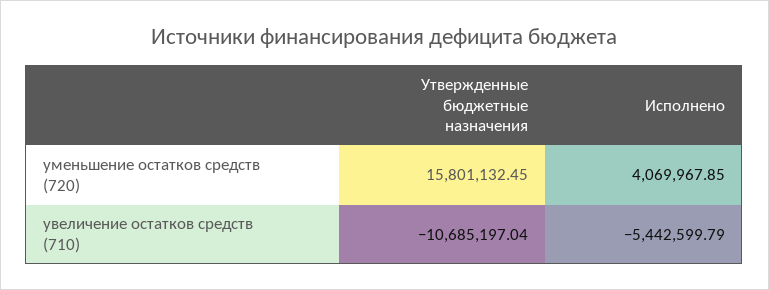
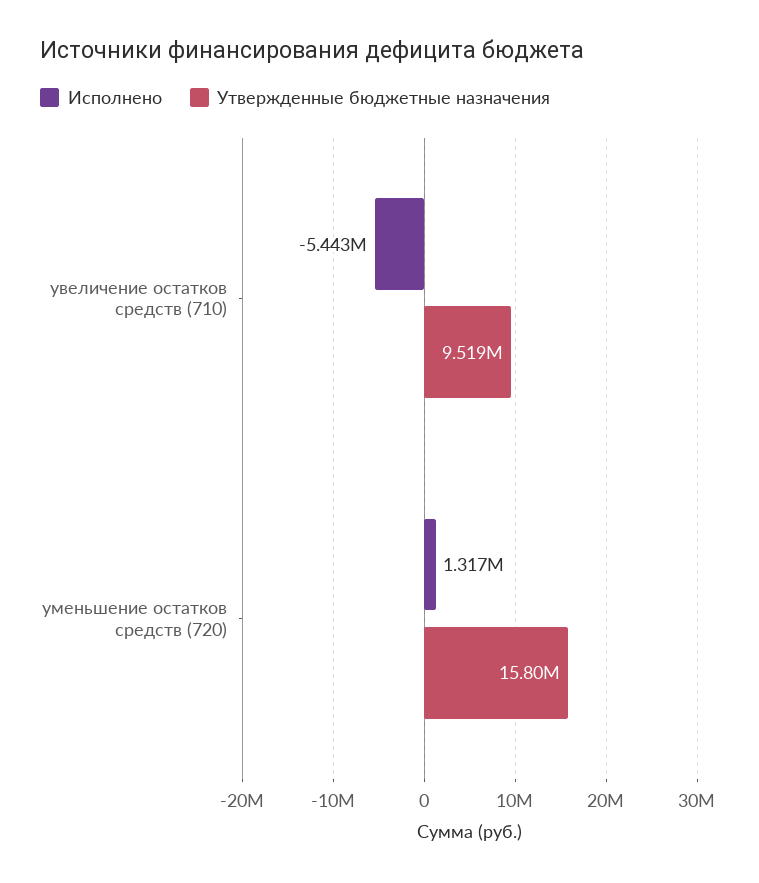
Исполнено, уменьшение остатков средств (720): 4069967.85 -> 1317000
Утвержденные бюджетные назначения, увеличение остатков средств (710): -10685197.04 -> 9519000

